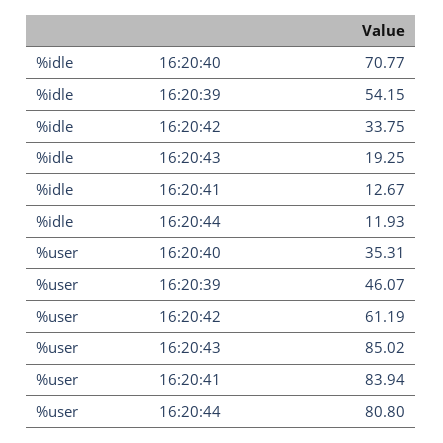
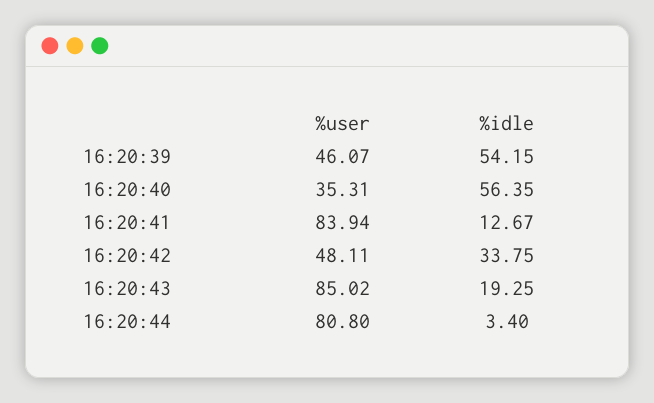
%idle, 16:20:40: 70.77 -> 56.35
%idle, 16:20:44: 11.93 -> 3.4
%user, 16:20:42: 61.19 -> 48.11

